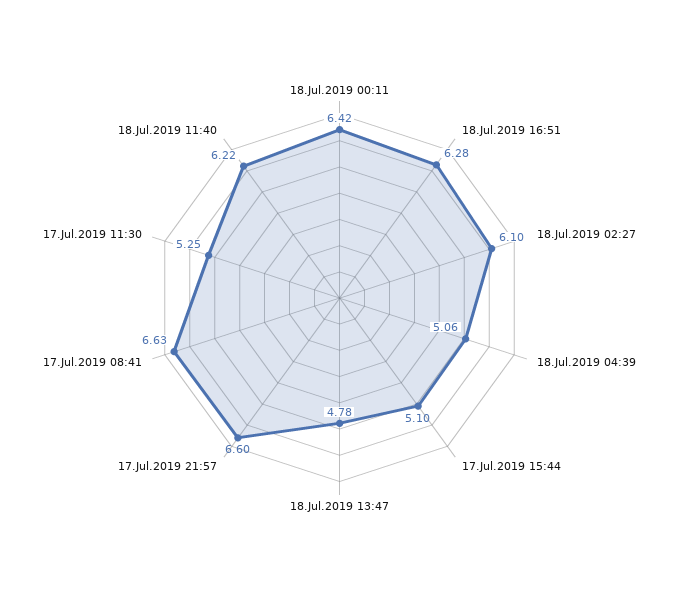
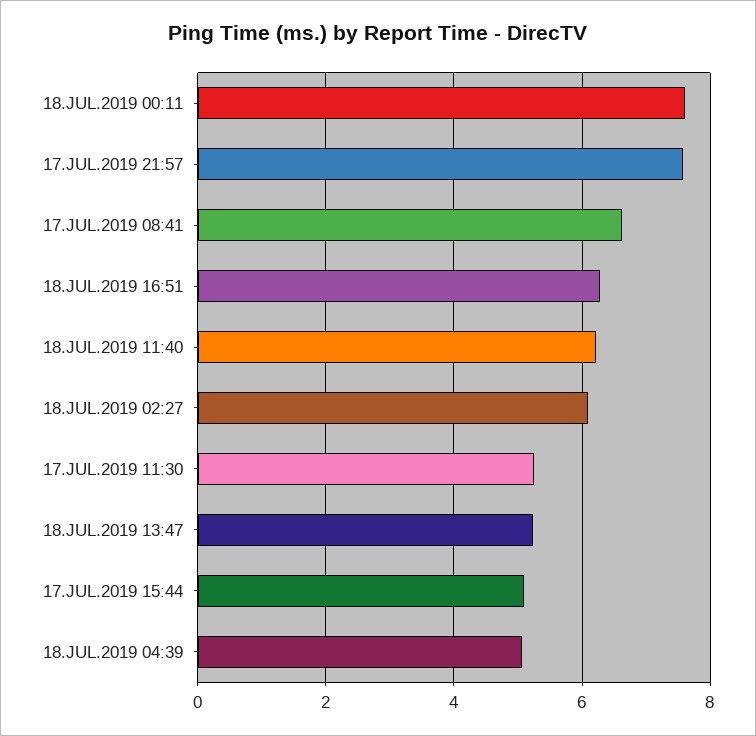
18.Jul.2019 00:11: 6.42 -> 7.6
18.Jul.2019 13:47: 4.78 -> 5.2
17.Jul.2019 21:57: 6.6 -> 7.6

